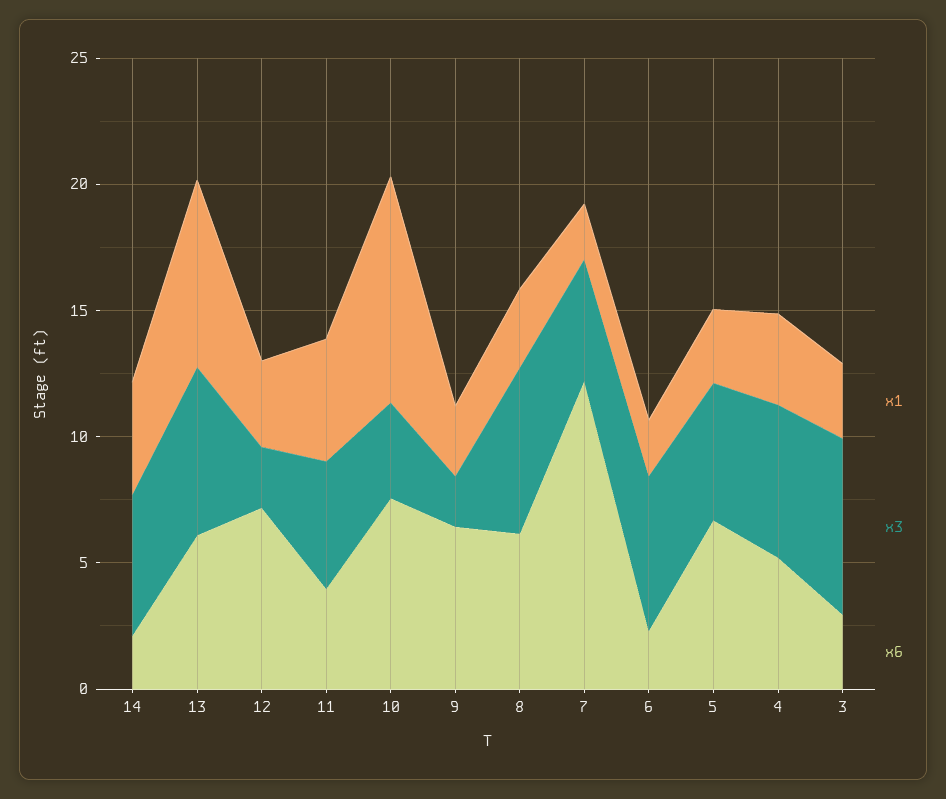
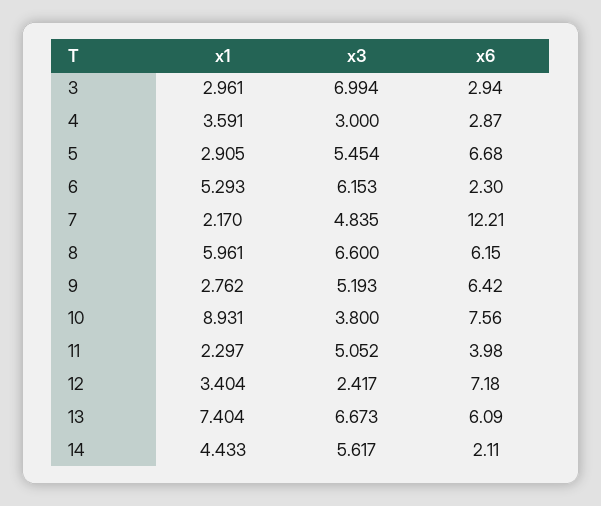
x1, 11: 5 -> 2.297
x3, 9: 2 -> 5.193
x1, 8: 3 -> 5.961
x1, 6: 2 -> 5.293
x3, 4: 6 -> 3
x6, 4: 5 -> 2.87

